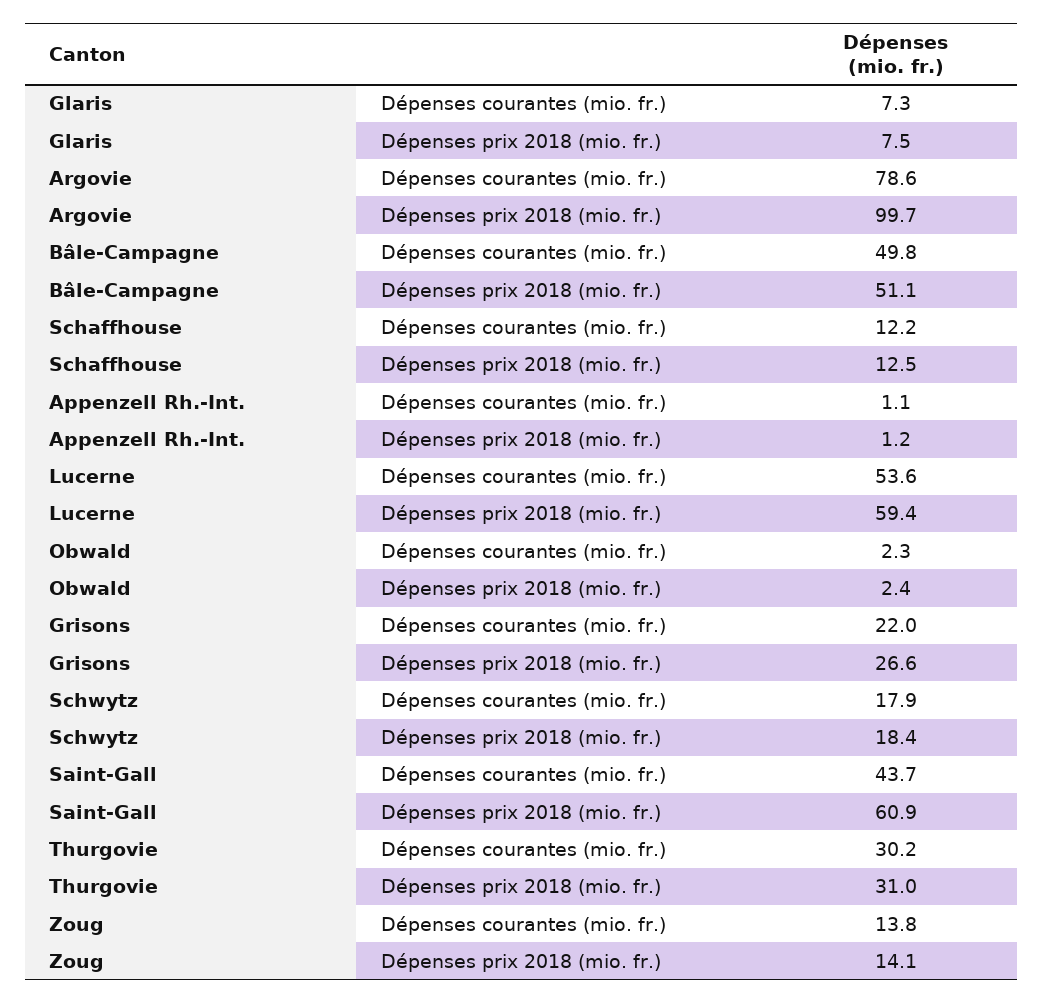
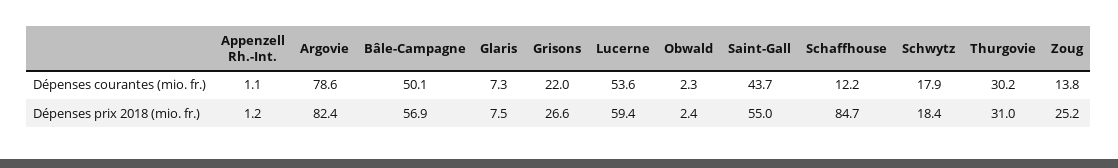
Argovie, Dépenses prix 2018 (mio. fr.): 99.7 -> 82.4
Bâle-Campagne, Dépenses courantes (mio. fr.): 49.8 -> 50.1
Bâle-Campagne, Dépenses prix 2018 (mio. fr.): 51.1 -> 56.9
Schaffhouse, Dépenses prix 2018 (mio. fr.): 12.5 -> 84.7
Saint-Gall, Dépenses prix 2018 (mio. fr.): 60.9 -> 55
Zoug, Dépenses prix 2018 (mio. fr.): 14.1 -> 25.2

